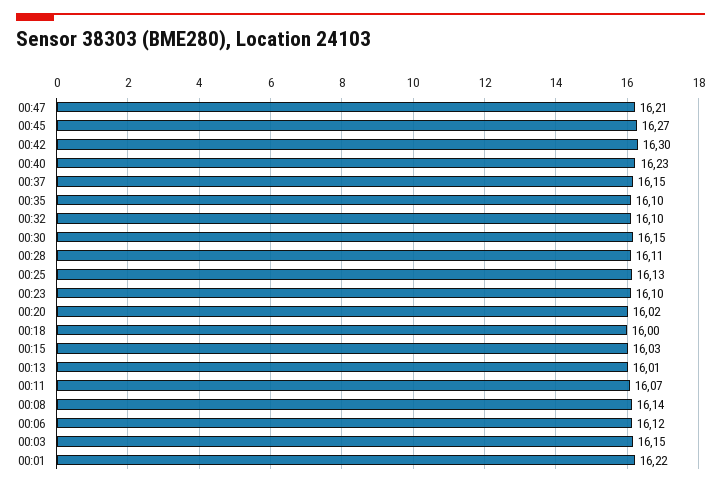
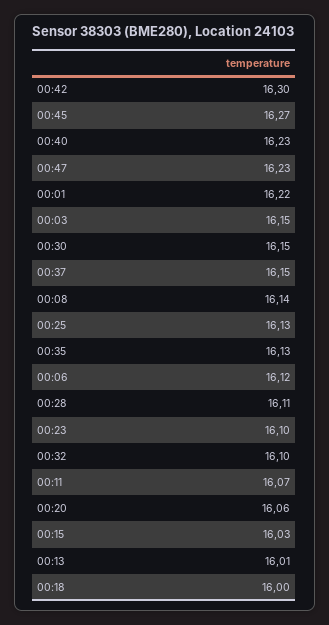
00:47: 16.21 -> 16.23
00:35: 16.1 -> 16.13
00:20: 16.02 -> 16.06

